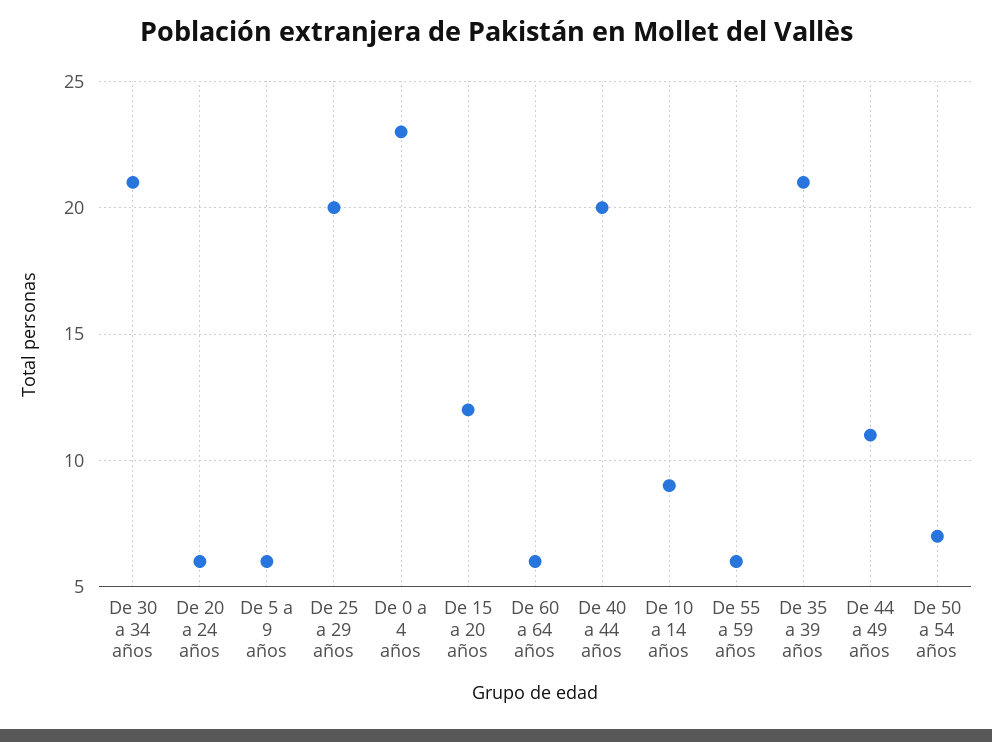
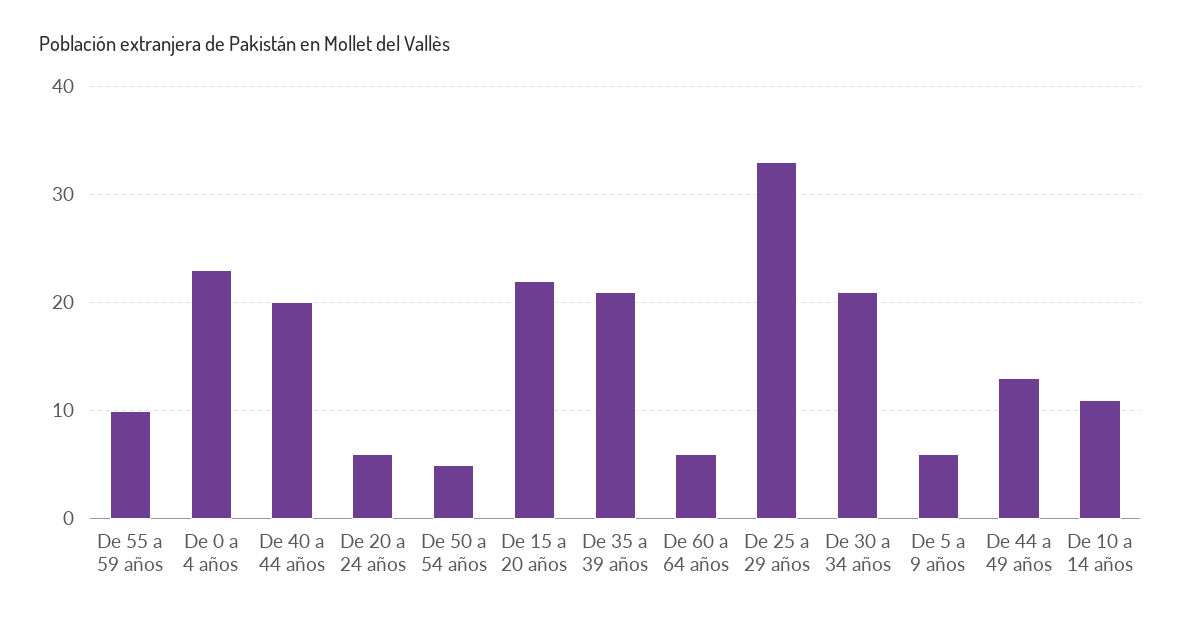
De 25 a 29 años: 20 -> 33
De 15 a 20 años: 12 -> 22
De 10 a 14 años: 9 -> 11
De 55 a 59 años: 6 -> 10
De 44 a 49 años: 11 -> 13
De 50 a 54 años: 7 -> 5

